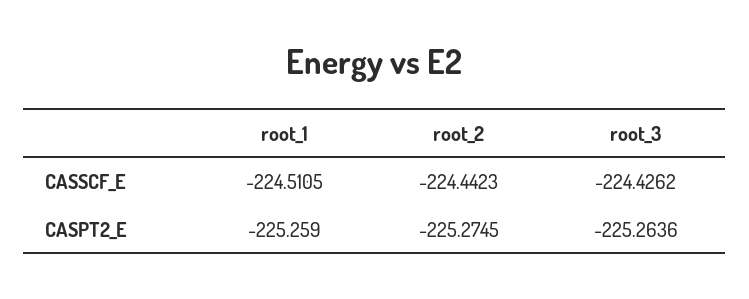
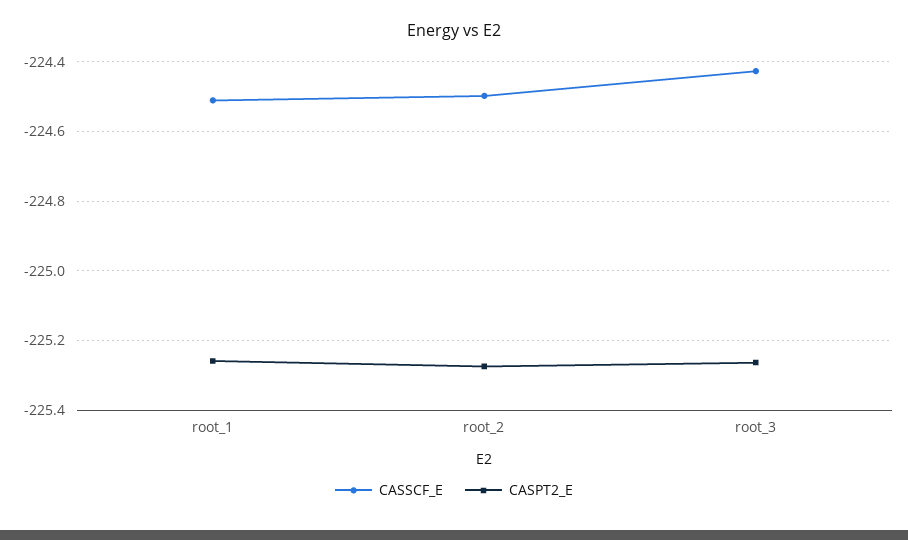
CASSCF_E, root_2: -224.4423 -> -224.5

